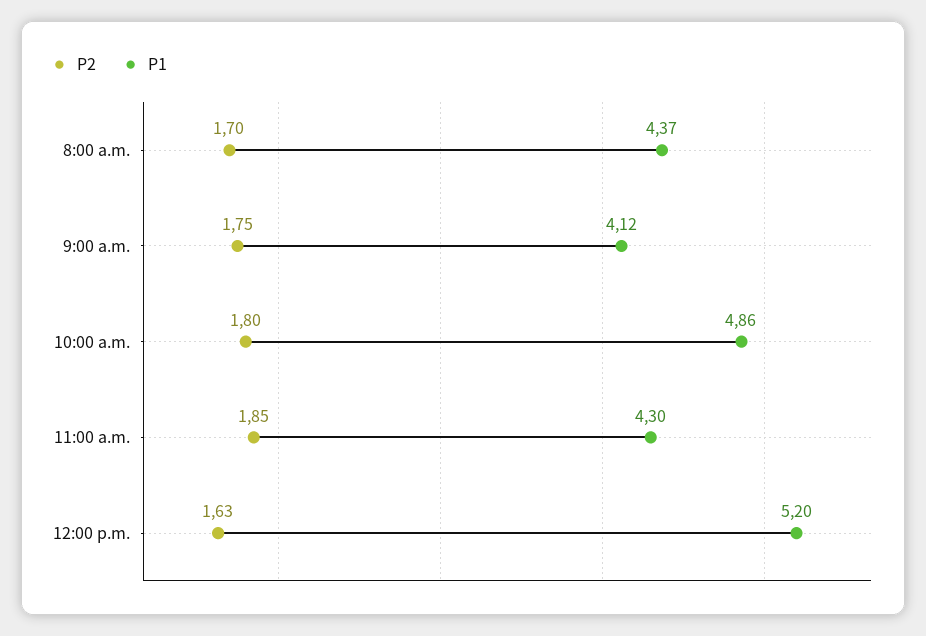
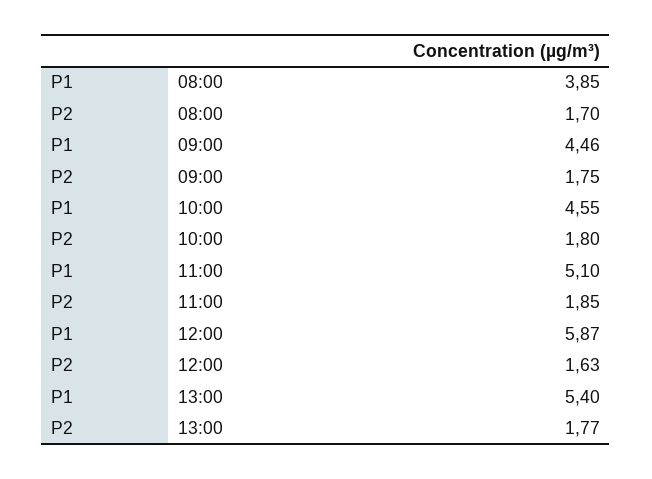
P1, 8:00 a.m.: 4.37 -> 3.85
P1, 9:00 a.m.: 4.12 -> 4.46
P1, 10:00 a.m.: 4.86 -> 4.55
P1, 11:00 a.m.: 4.3 -> 5.1
P1, 12:00 p.m.: 5.2 -> 5.87
P1, 13:00: none -> 5.4
P2, 13:00: none -> 1.77

